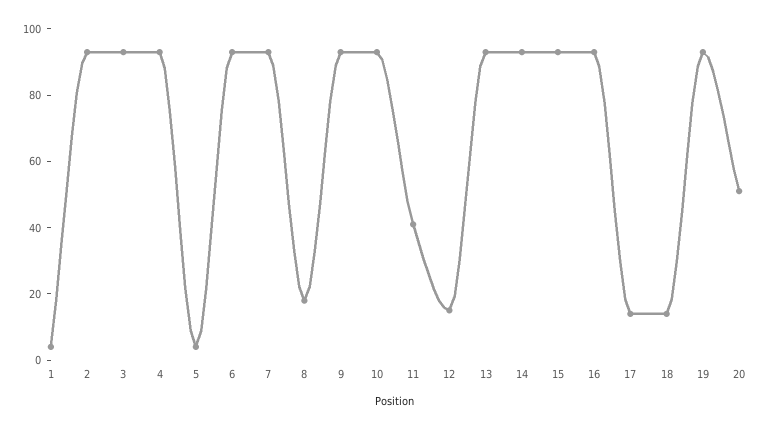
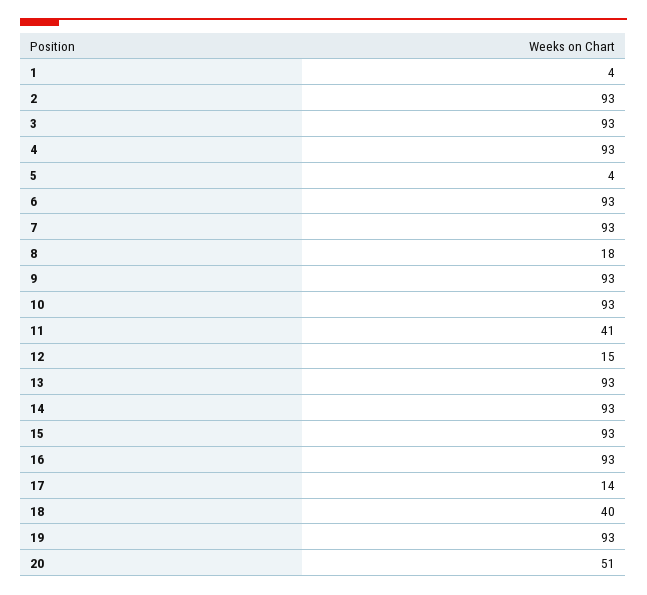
18: 15 -> 40

